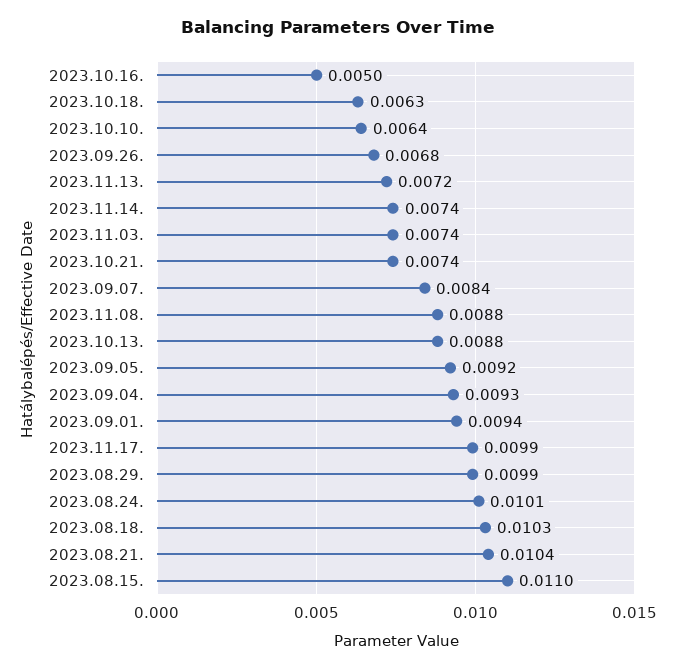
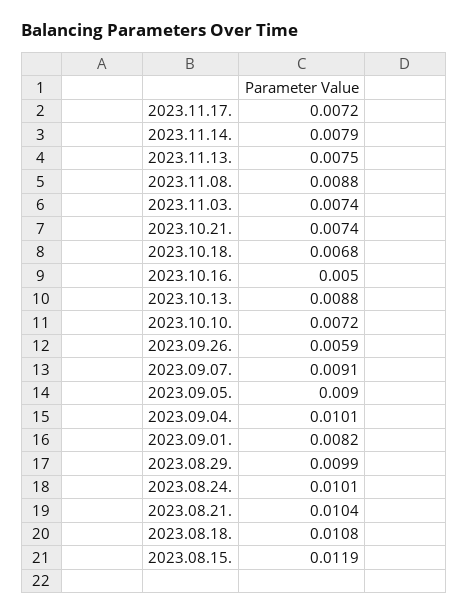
2023.10.18.: 0.0063 -> 0.0068
2023.10.10.: 0.0064 -> 0.0072
2023.09.26.: 0.0068 -> 0.0059
2023.11.13.: 0.0072 -> 0.0075
2023.11.14.: 0.0074 -> 0.0079
2023.09.07.: 0.0084 -> 0.0091
2023.09.05.: 0.0092 -> 0.009
2023.09.04.: 0.0093 -> 0.0101
2023.09.01.: 0.0094 -> 0.0082
2023.11.17.: 0.0099 -> 0.0072
2023.08.18.: 0.0103 -> 0.0108
2023.08.15.: 0.011 -> 0.0119

